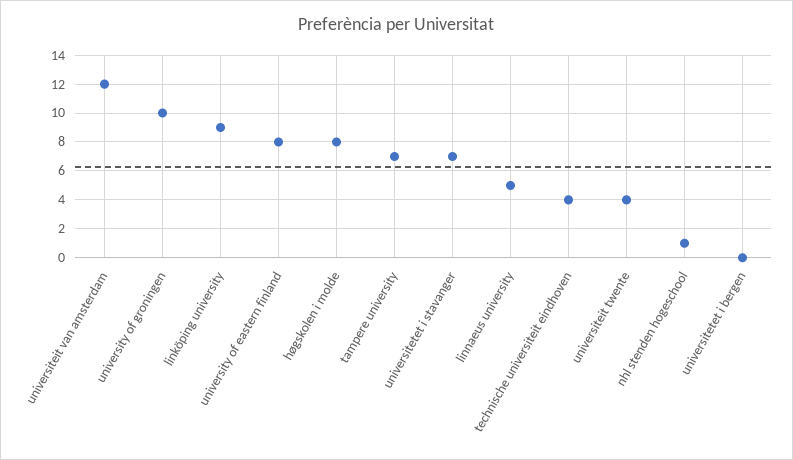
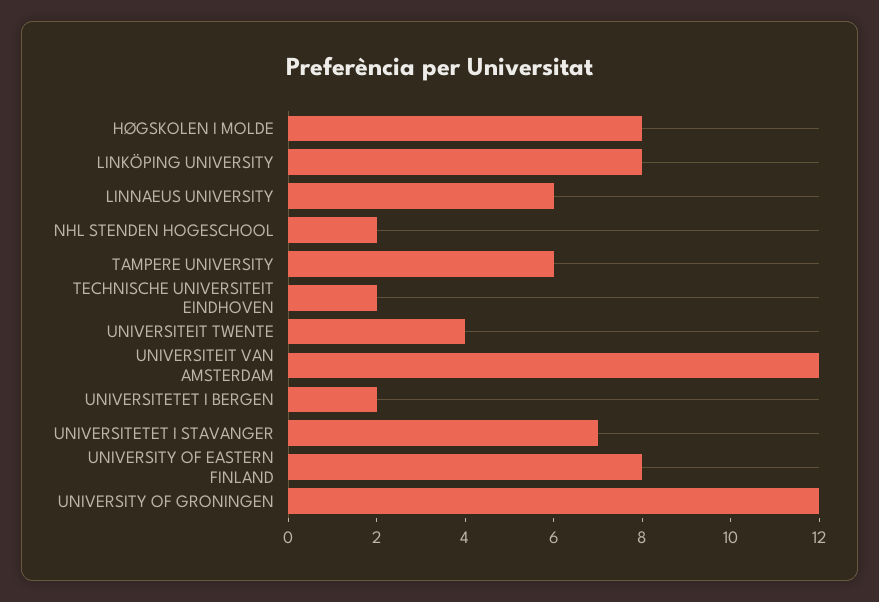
university of groningen: 10 -> 12
linköping university: 9 -> 8
tampere university: 7 -> 6
linnaeus university: 5 -> 6
technische universiteit eindhoven: 4 -> 2
nhl stenden hogeschool: 1 -> 2
universitetet i bergen: 0 -> 2

